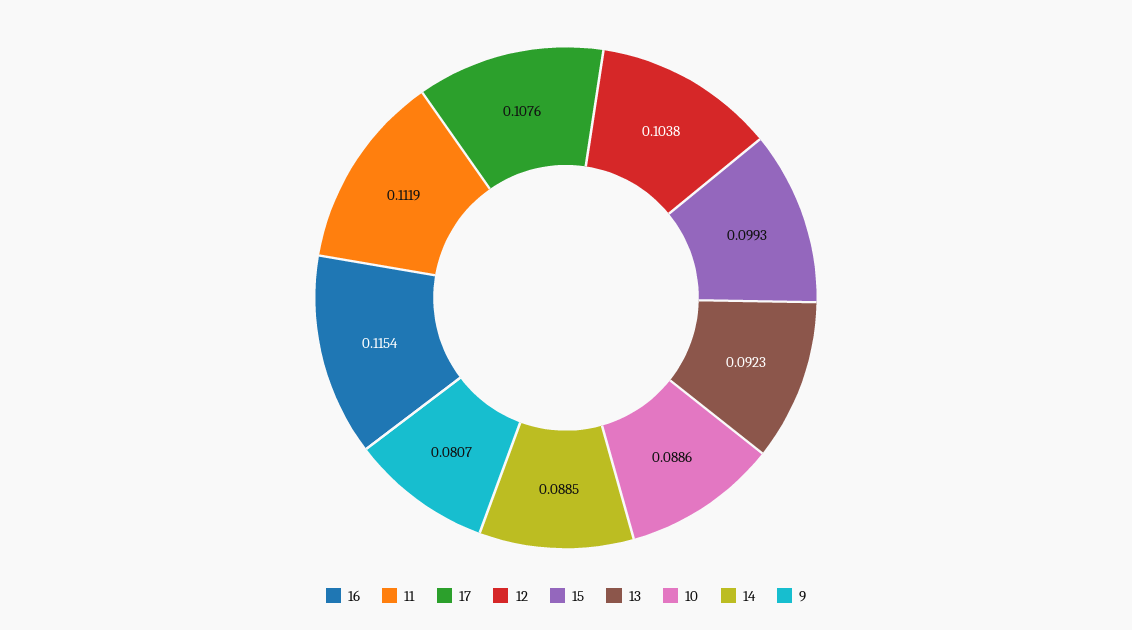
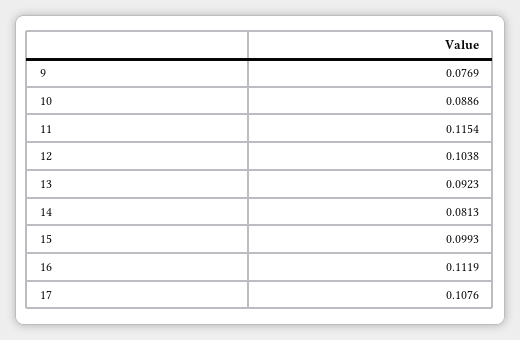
16: 0.1154 -> 0.1119
11: 0.1119 -> 0.1154
14: 0.0885 -> 0.0813
9: 0.0807 -> 0.0769

